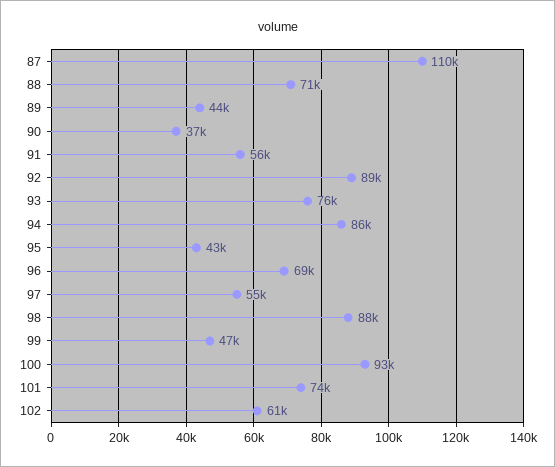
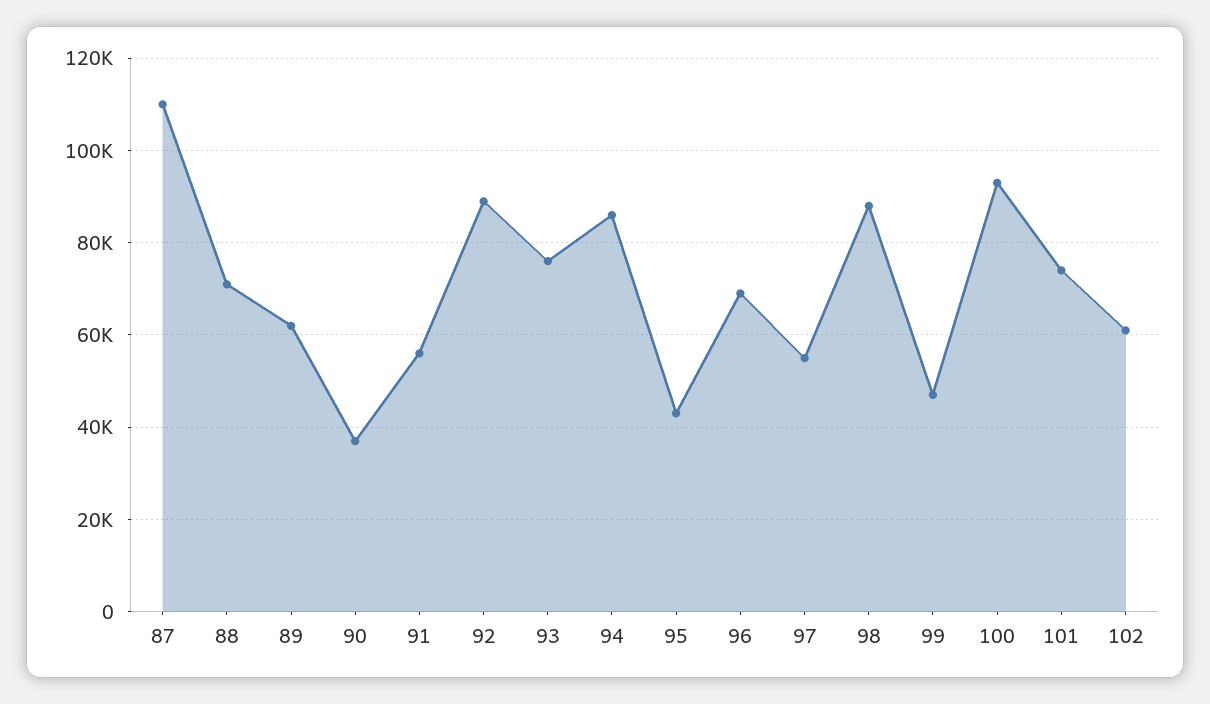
89: 44000 -> 62000

